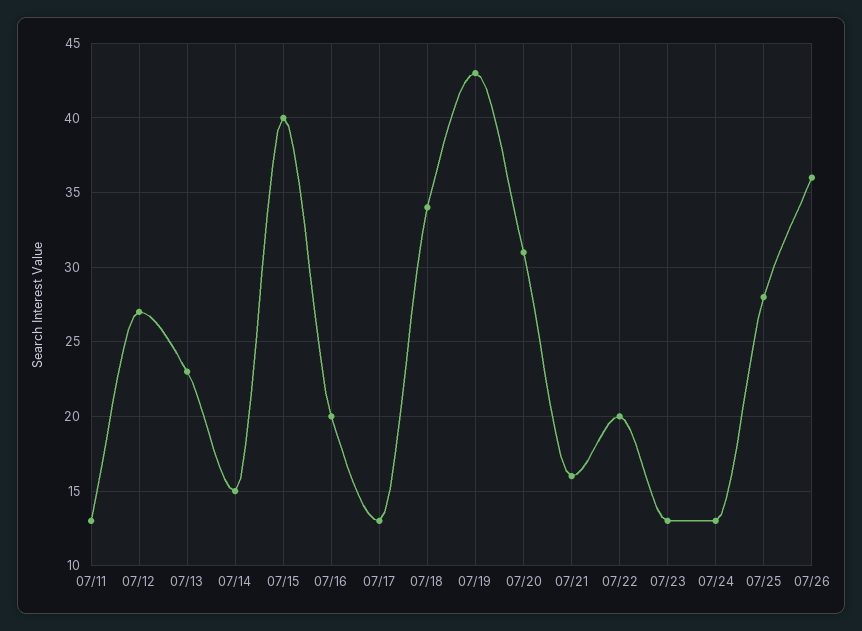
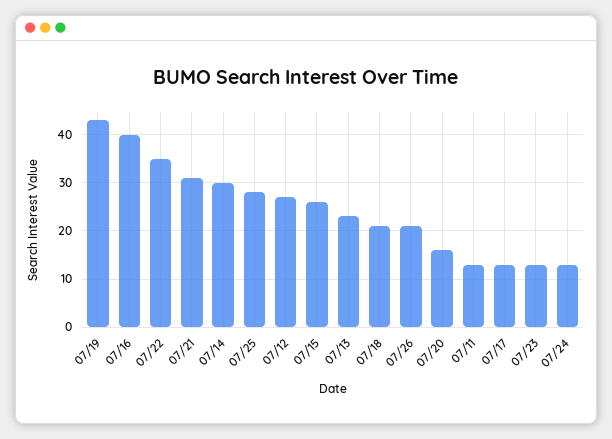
07/14: 15 -> 30
07/15: 40 -> 25
07/16: 20 -> 40
07/18: 34 -> 20
07/20: 31 -> 15
07/21: 16 -> 30
07/22: 20 -> 35
07/26: 36 -> 20

